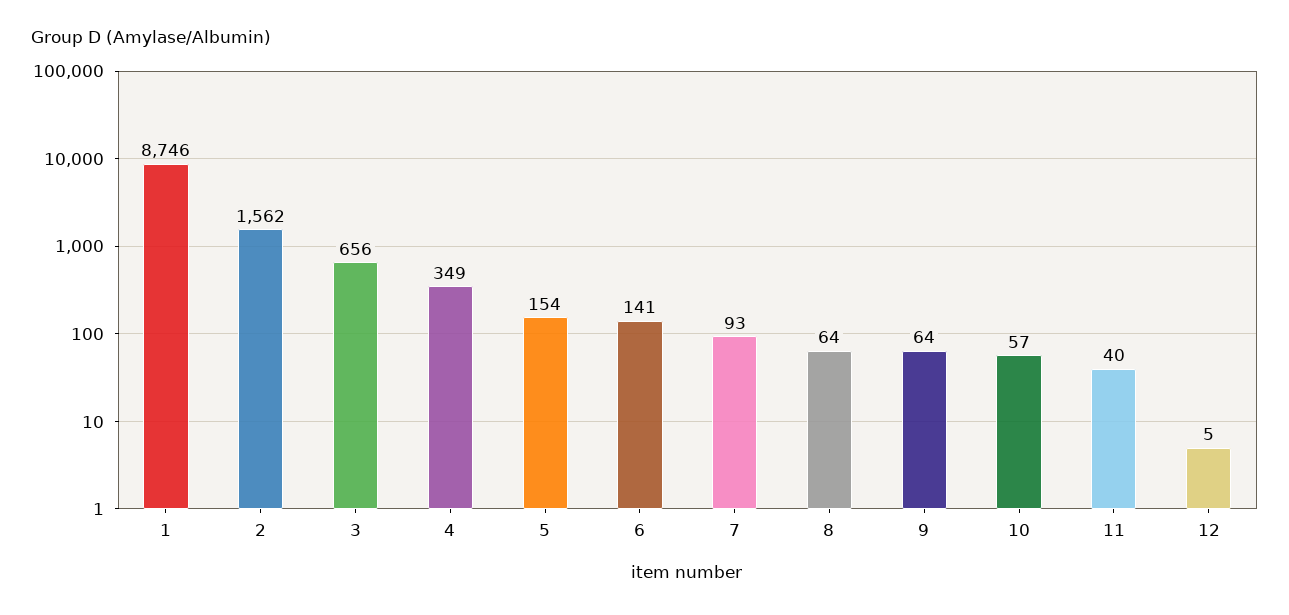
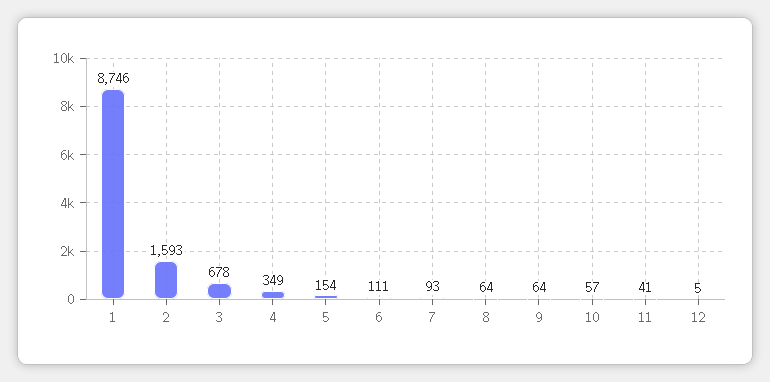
2: 1562 -> 1593
3: 656 -> 678
6: 141 -> 111
11: 40 -> 41

